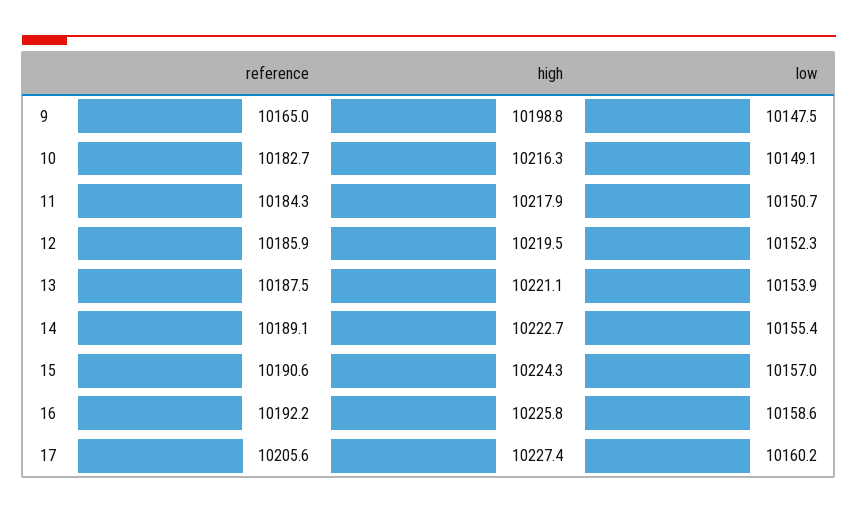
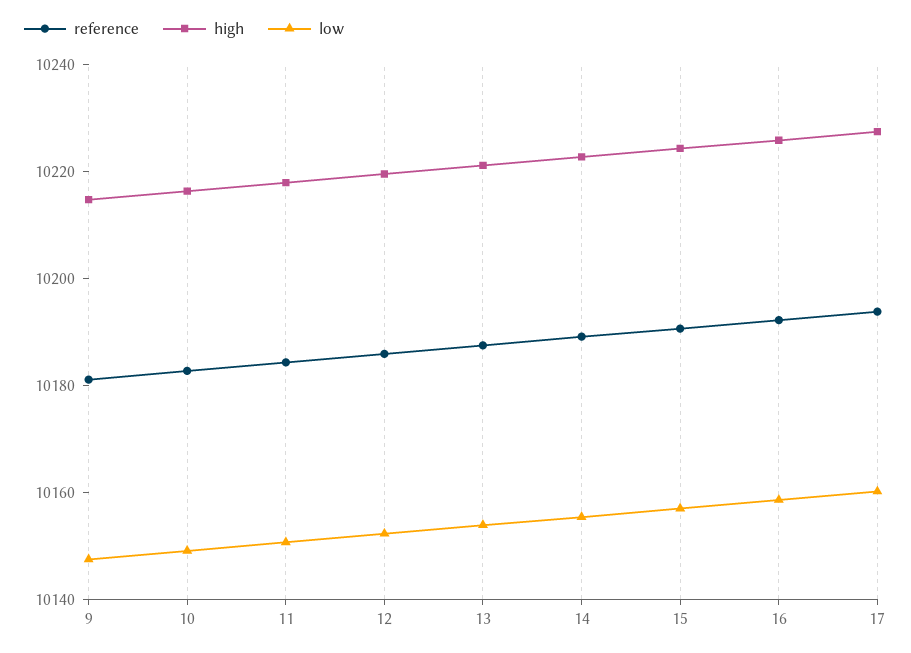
reference, 9: 10165 -> 10180
high, 9: 10198.8 -> 10215
reference, 17: 10205.6 -> 10195

